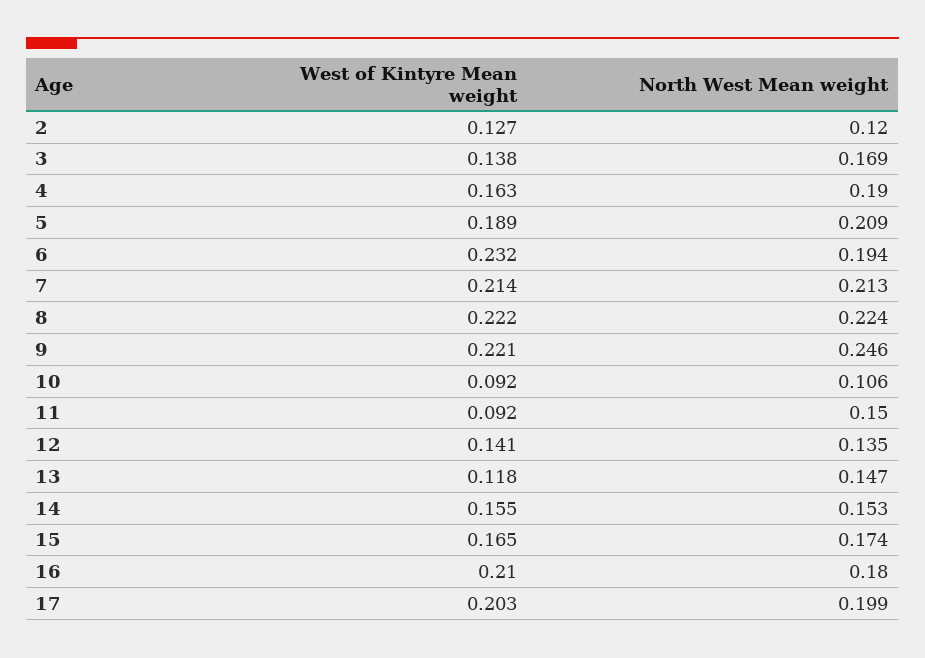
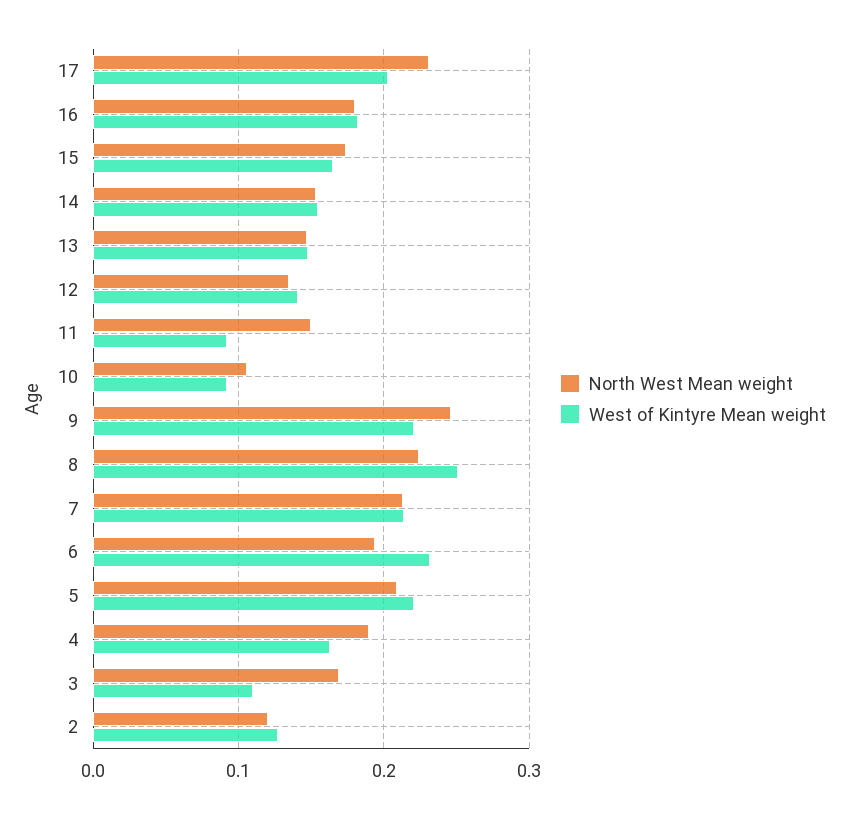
West of Kintyre Mean weight, 3: 0.138 -> 0.11
West of Kintyre Mean weight, 5: 0.189 -> 0.22
West of Kintyre Mean weight, 8: 0.222 -> 0.25
West of Kintyre Mean weight, 13: 0.118 -> 0.15
West of Kintyre Mean weight, 16: 0.21 -> 0.18
North West Mean weight, 17: 0.199 -> 0.23

